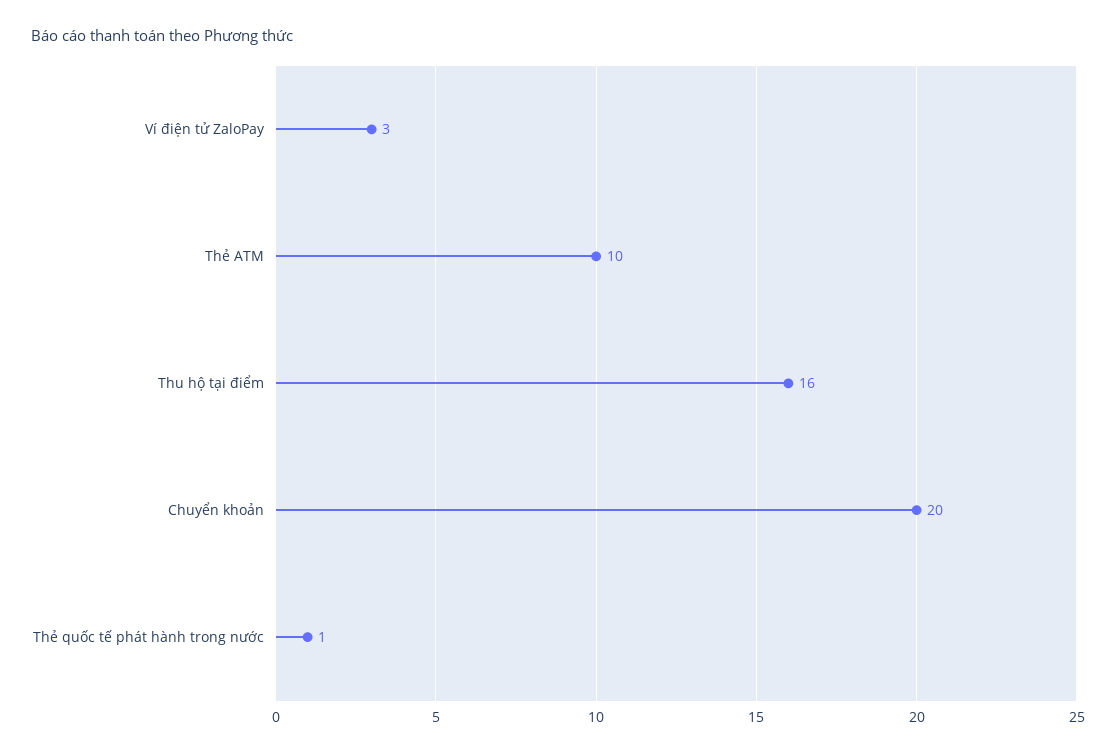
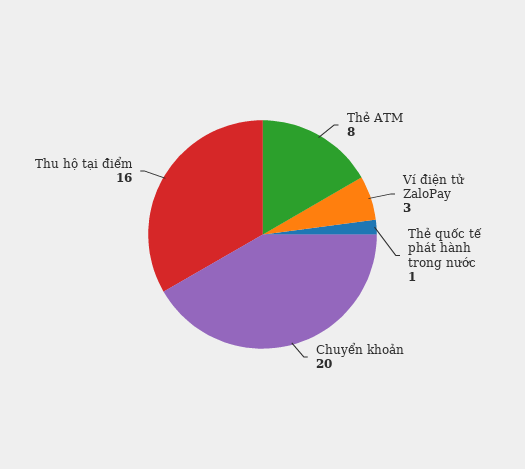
Thẻ ATM: 10 -> 8

